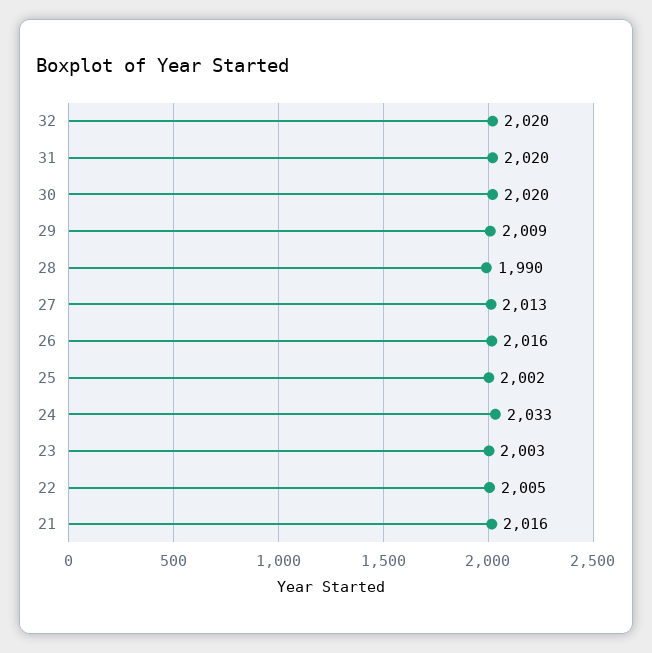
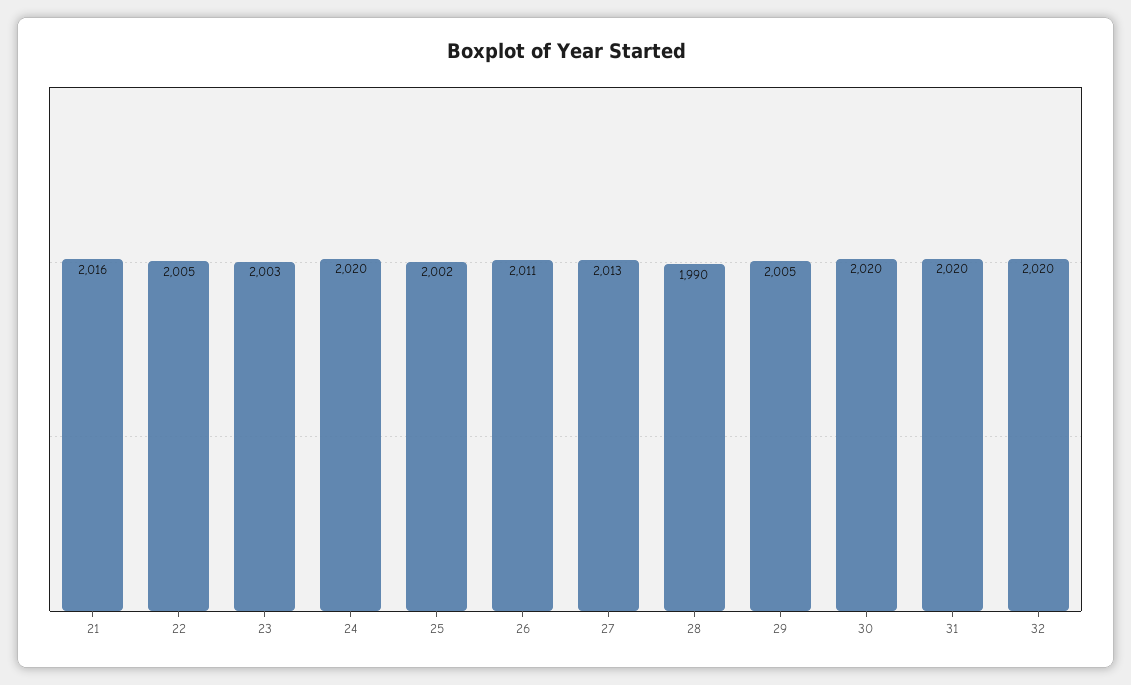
29: 2009 -> 2005
26: 2016 -> 2011
24: 2033 -> 2020

